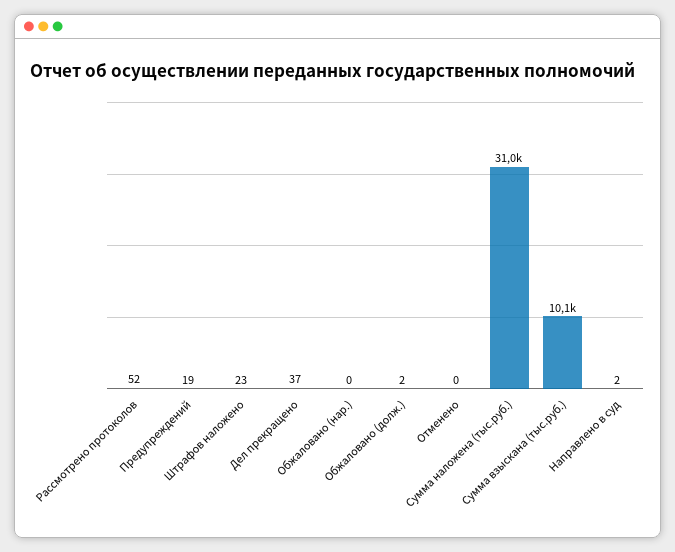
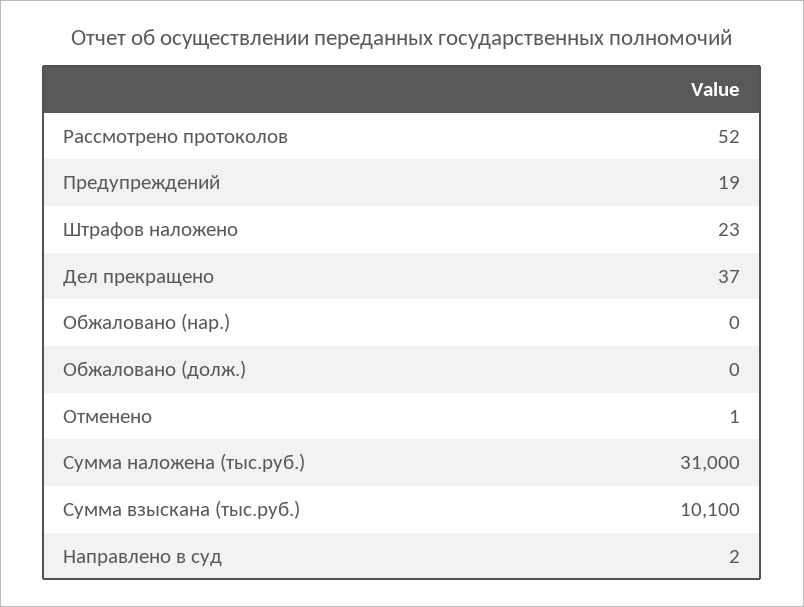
Обжаловано (долж.): 2 -> 0
Отменено: 0 -> 1

